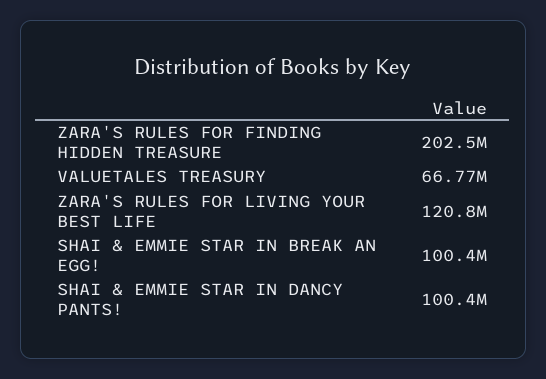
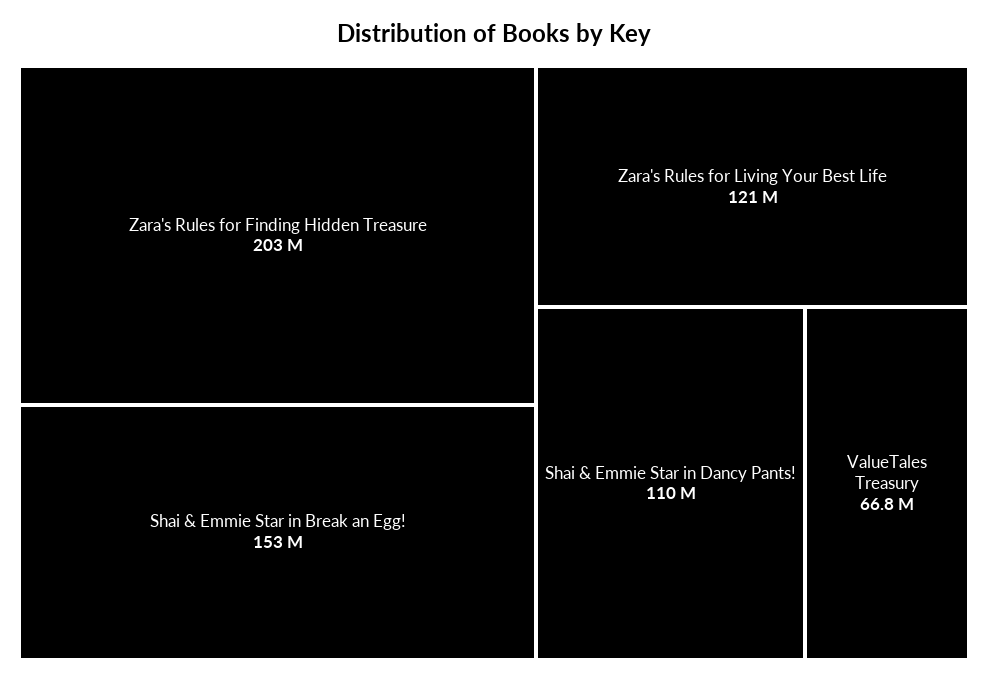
SHAI & EMMIE STAR IN BREAK AN EGG!: 100400000 -> 153000000
SHAI & EMMIE STAR IN DANCY PANTS!: 100400000 -> 110000000

